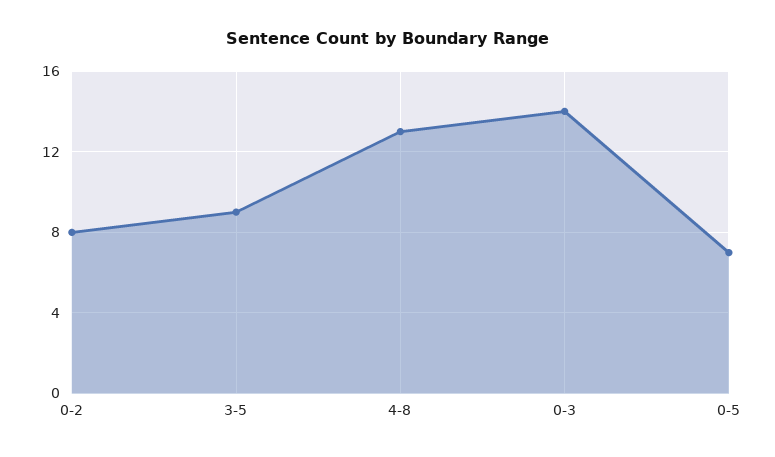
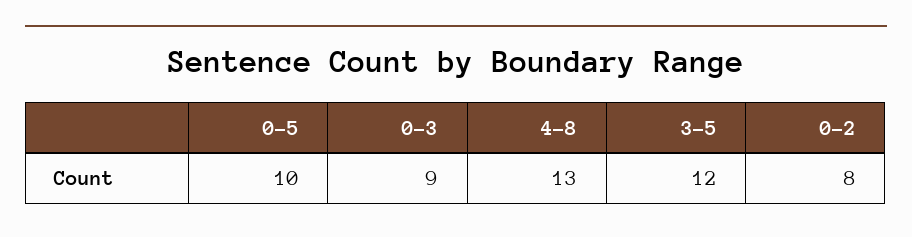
3-5: 9 -> 12
0-3: 14 -> 9
0-5: 7 -> 10

